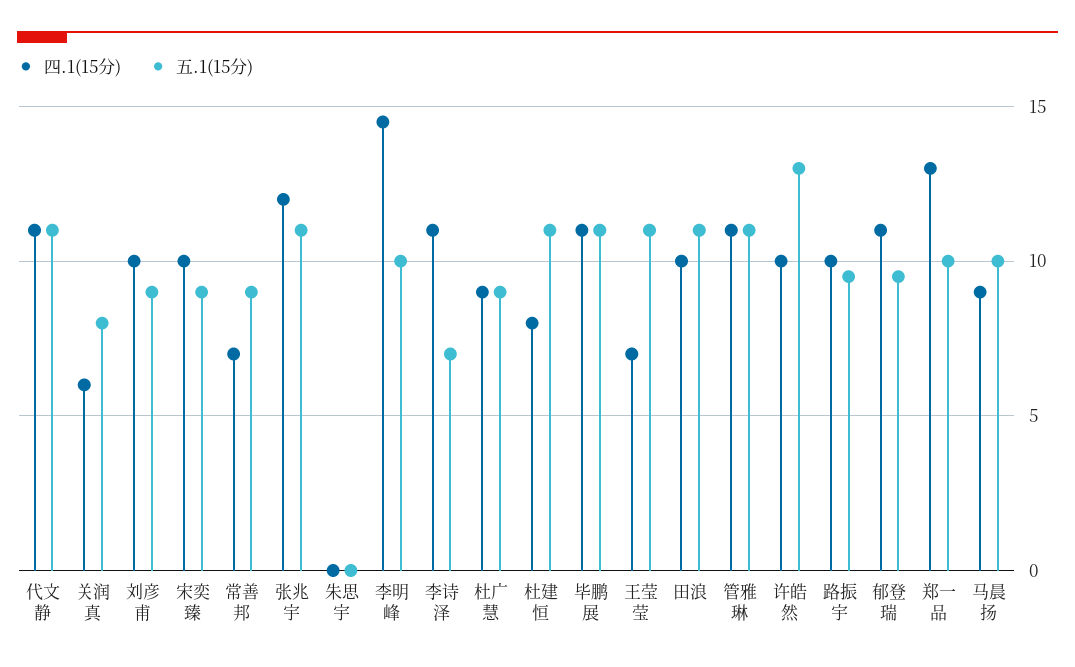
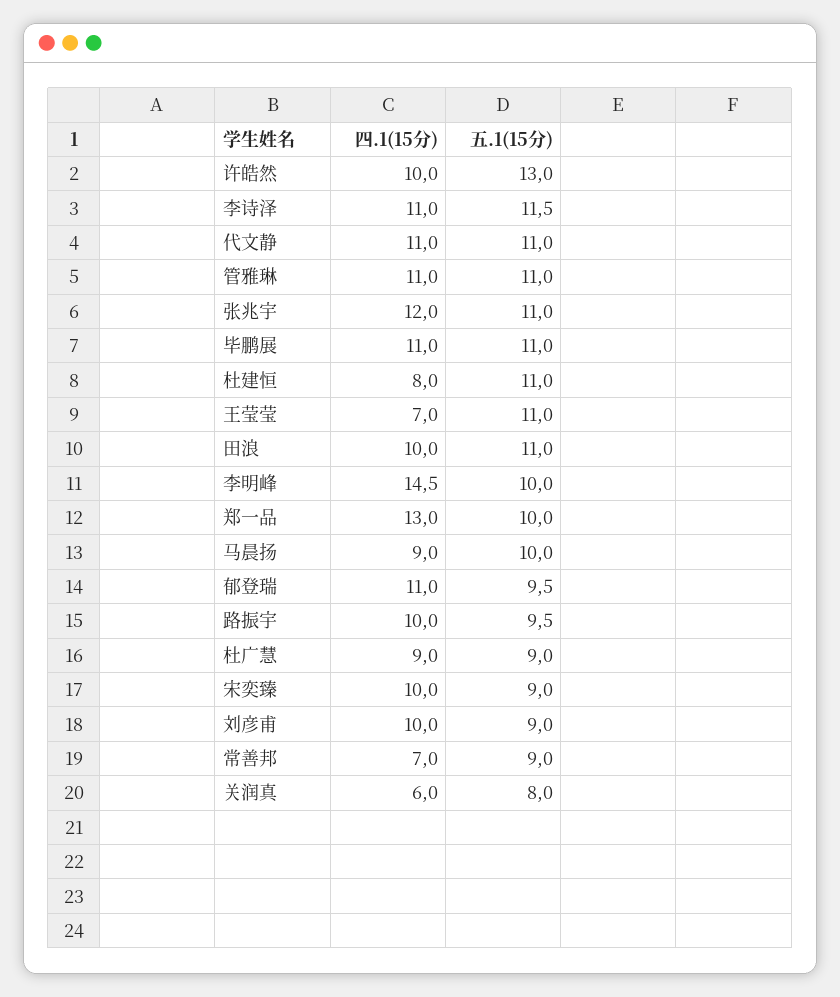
四.1(15分), 朱思宇: 0 -> none
五.1(15分), 朱思宇: 0 -> none
五.1(15分), 李诗泽: 7 -> 11.5

